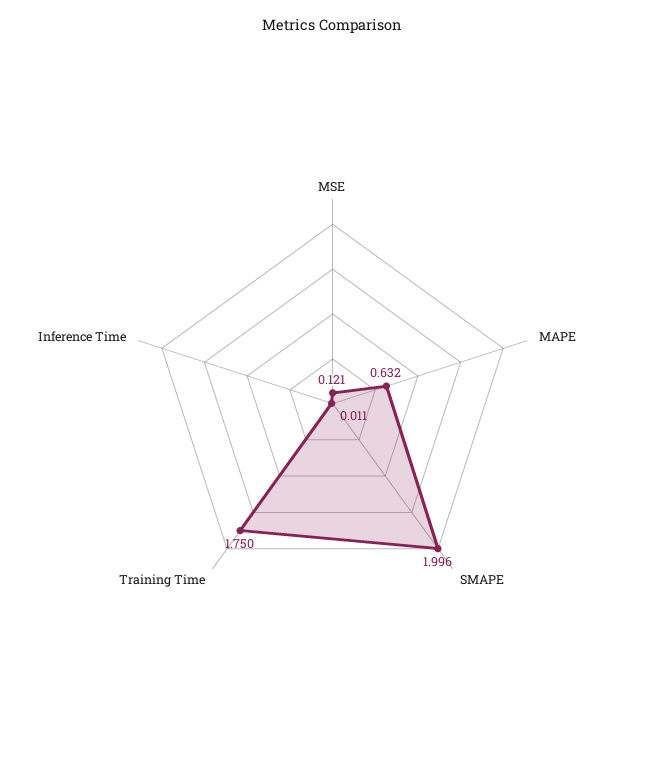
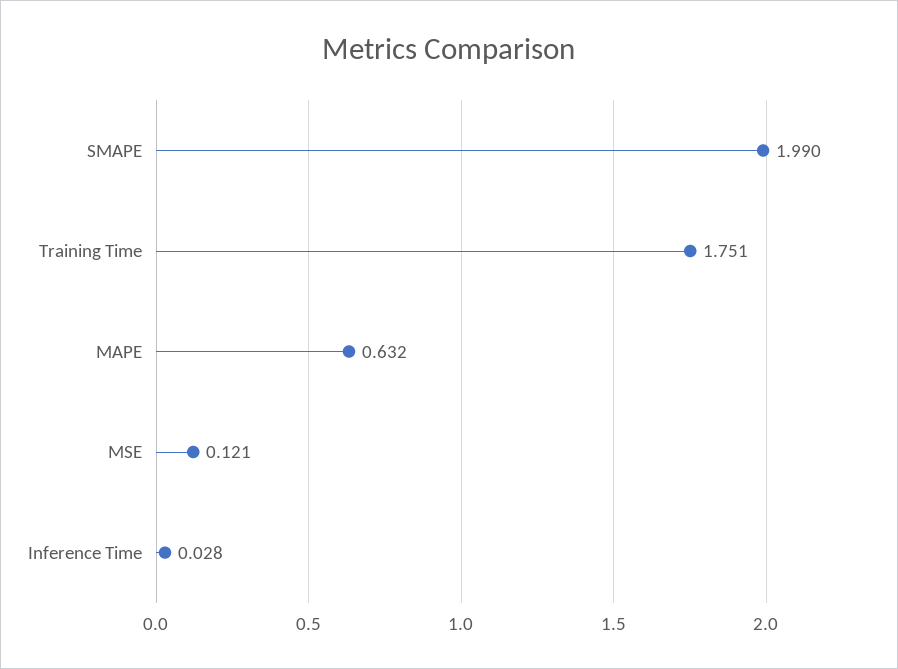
SMAPE: 1.996 -> 1.99
Training Time: 1.75 -> 1.751
Inference Time: 0.011 -> 0.028

